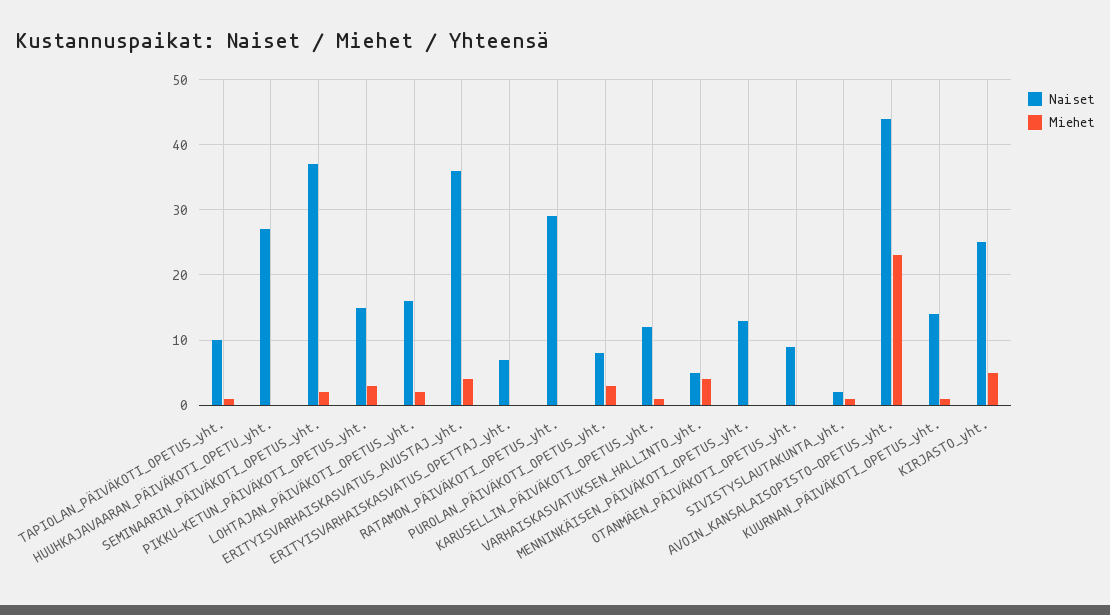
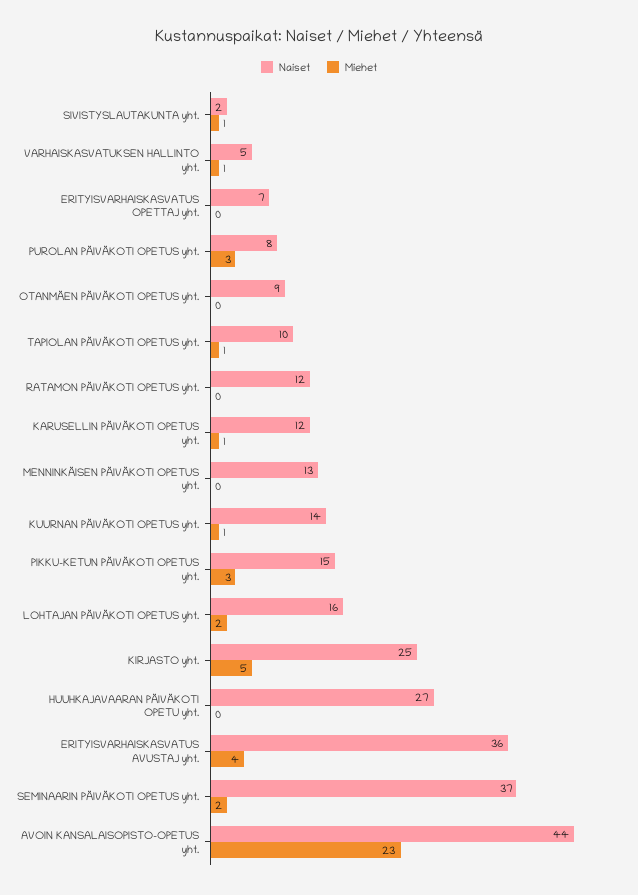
Naiset, RATAMON_PÄIVÄKOTI_OPETUS_yht.: 29 -> 12
Miehet, VARHAISKASVATUKSEN_HALLINTO_yht.: 4 -> 1

